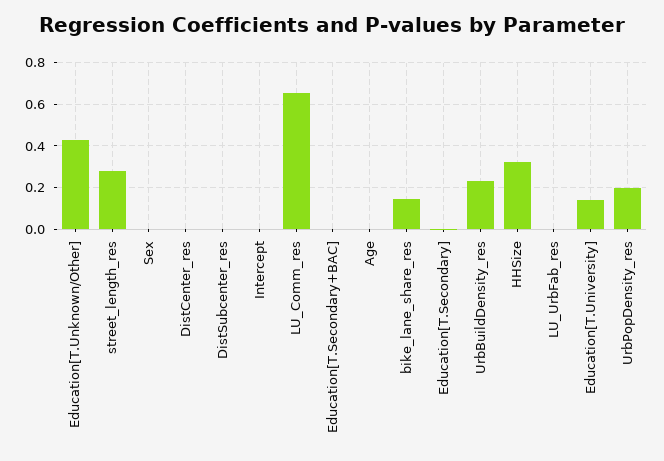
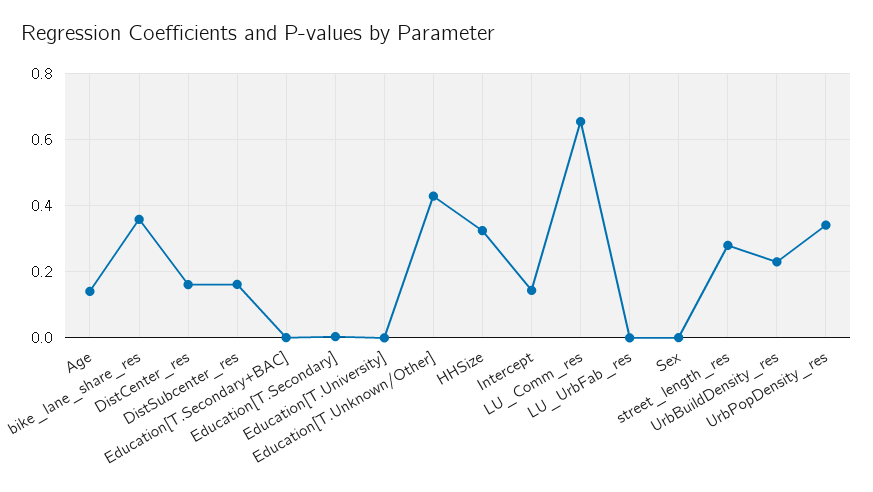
DistCenter_res: 0 -> 0.16
DistSubcenter_res: 0 -> 0.16
Intercept: 0 -> 0.14
Age: 0 -> 0.14
bike_lane_share_res: 0.15 -> 0.36
Education[T.University]: 0.15 -> 0
UrbPopDensity_res: 0.2 -> 0.34

